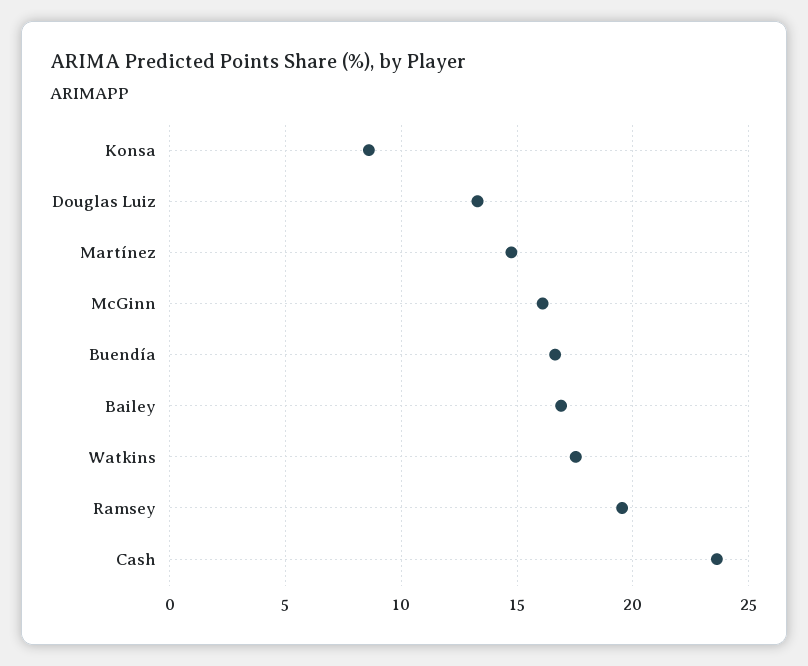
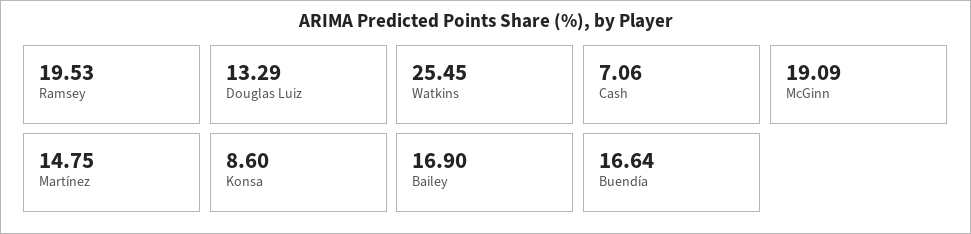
McGinn: 16 -> 19.09
Watkins: 17.5 -> 25.45
Cash: 23.5 -> 7.06

